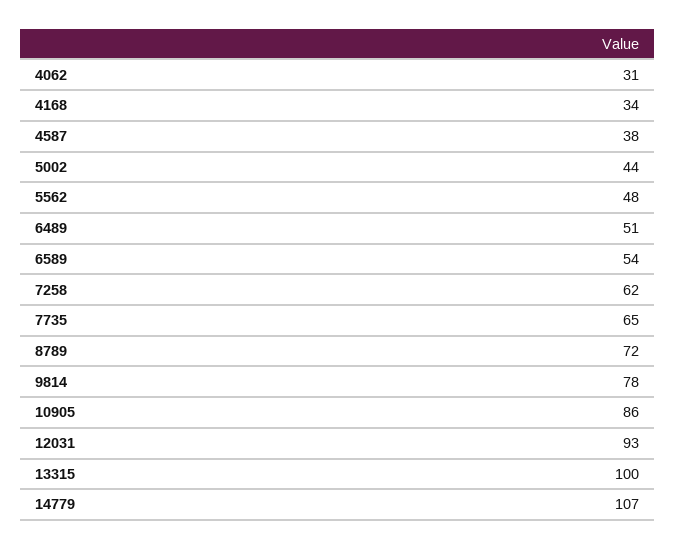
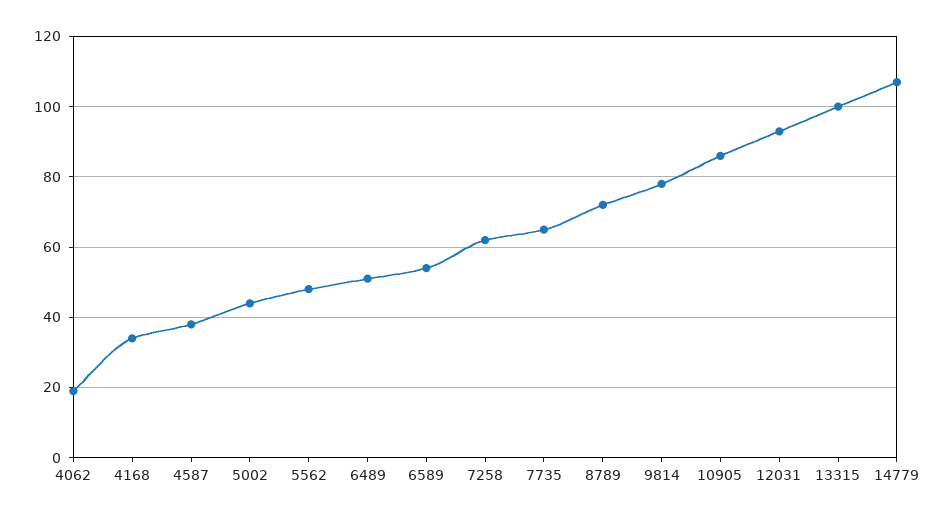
4062: 31 -> 20

